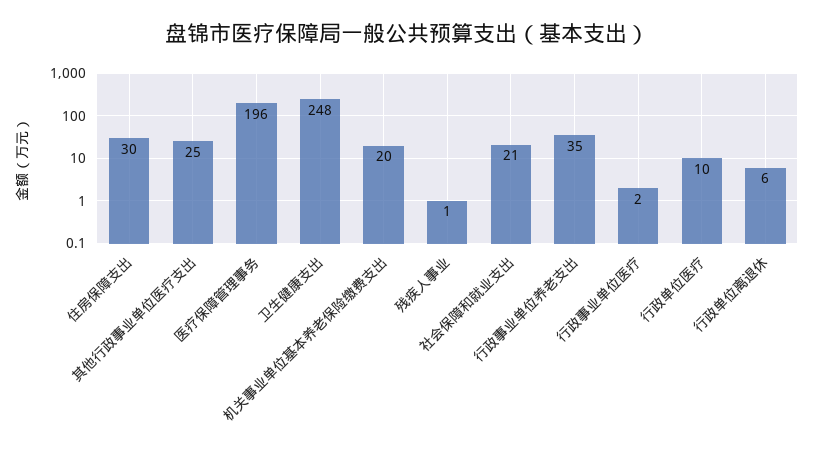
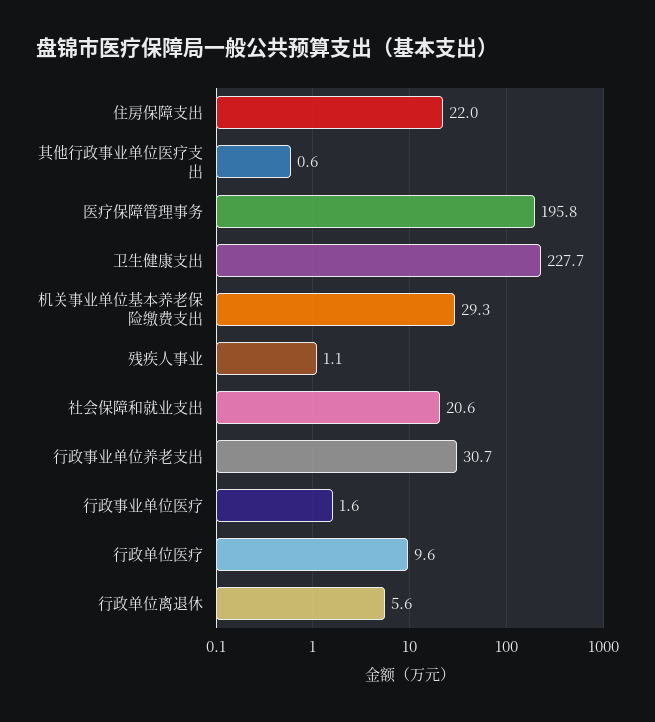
住房保障支出: 30 -> 22
其他行政事业单位医疗支出: 25 -> 0.6
卫生健康支出: 248 -> 227.7
机关事业单位基本养老保险缴费支出: 20 -> 29.3
行政事业单位养老支出: 35 -> 30.7

